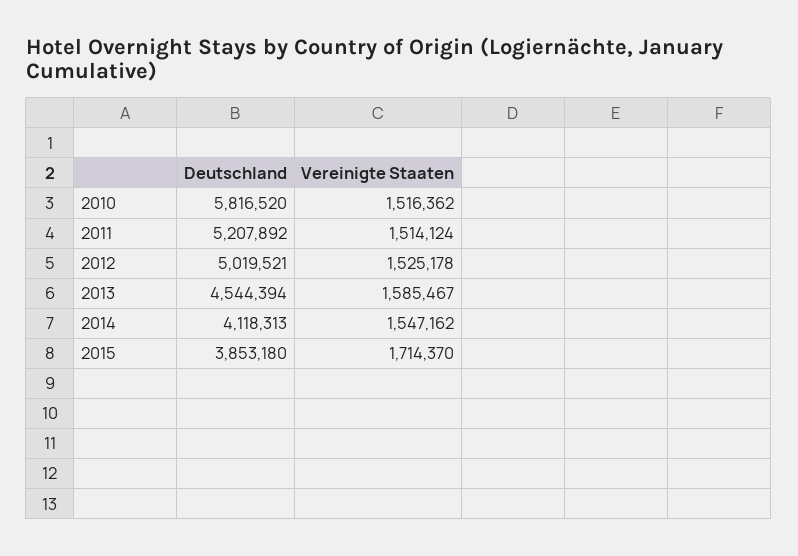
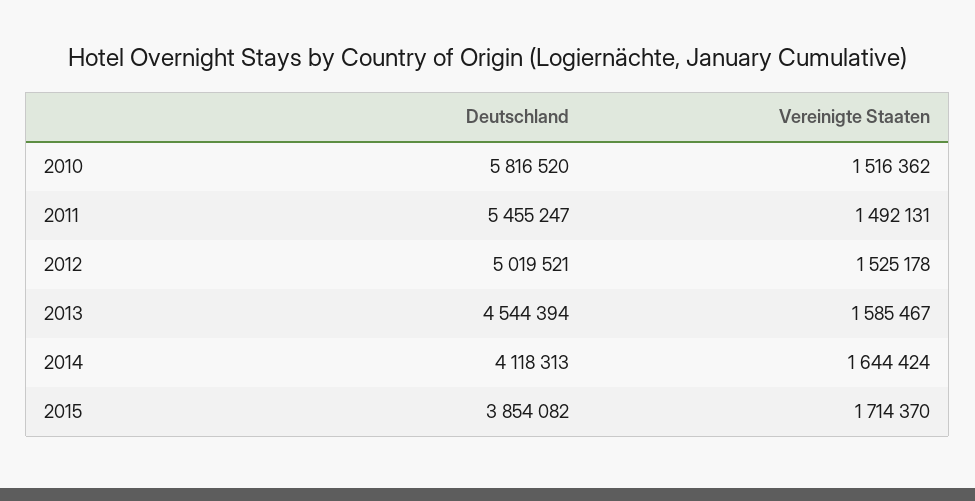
Deutschland, 2011: 5207892 -> 5455247
Vereinigte Staaten, 2011: 1514124 -> 1492131
Vereinigte Staaten, 2014: 1547162 -> 1644424
Deutschland, 2015: 3853180 -> 3854082

